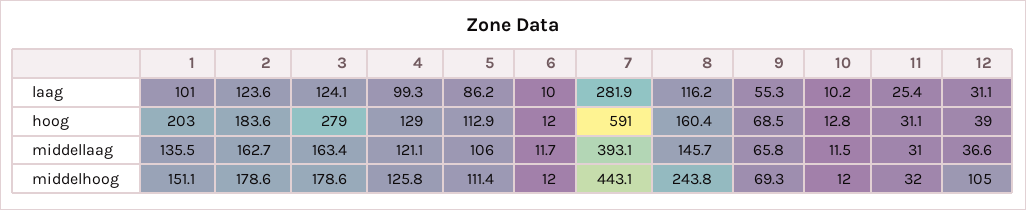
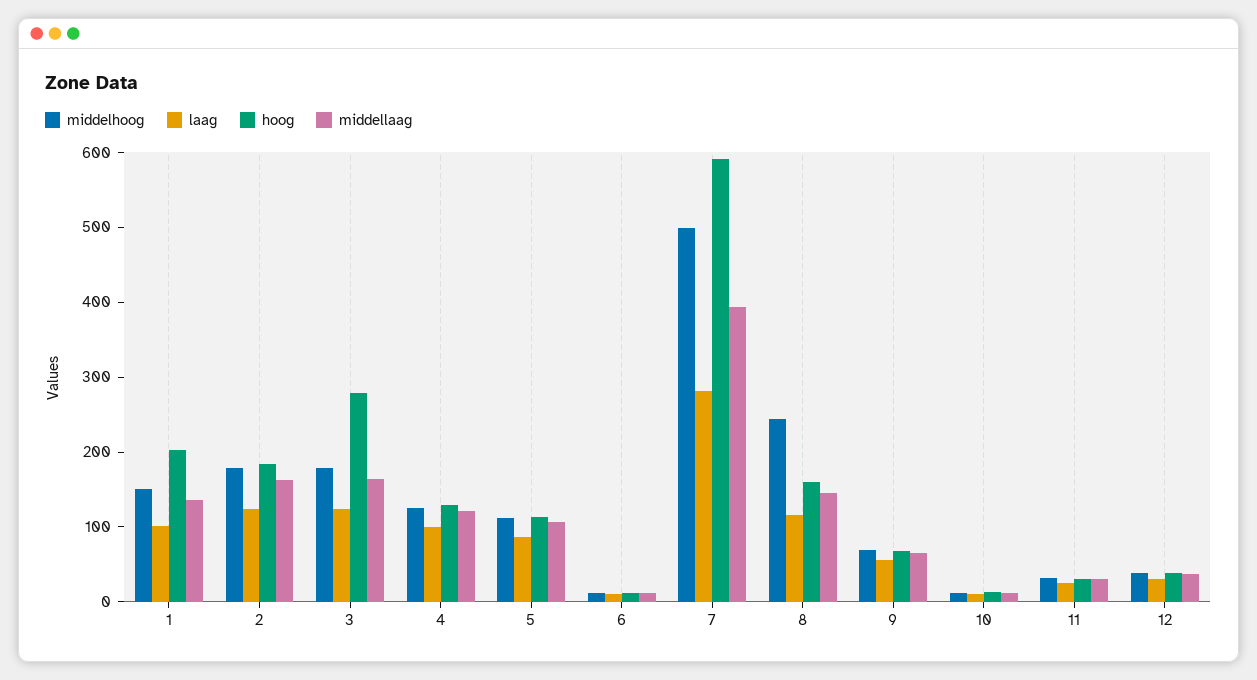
middelhoog, 7: 443.1 -> 500
middelhoog, 12: 105 -> 40

